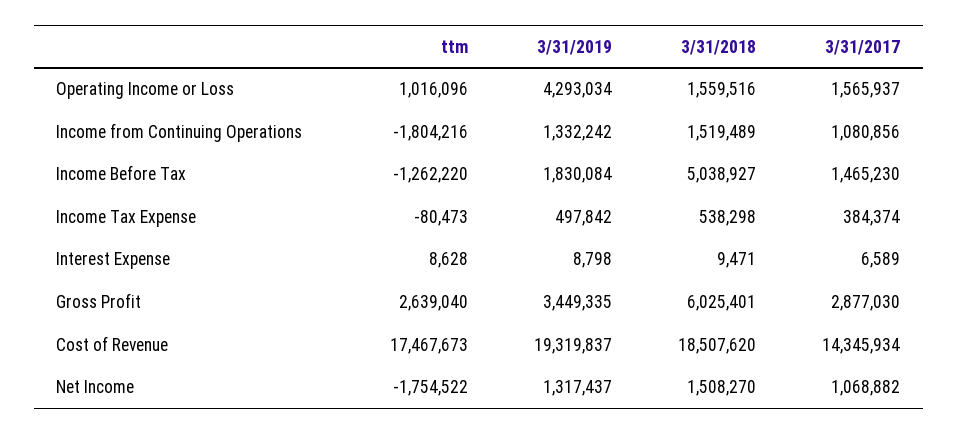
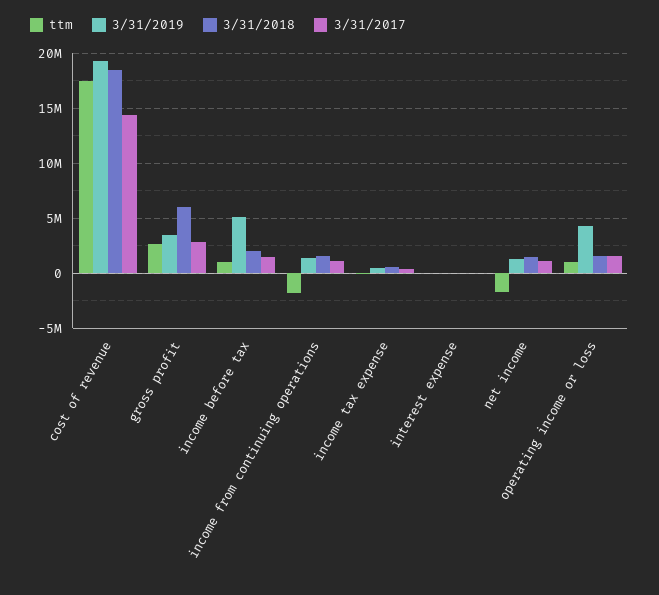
ttm, Income Before Tax: -1262220 -> 1000000
3/31/2019, Income Before Tax: 1830084 -> 5000000
3/31/2018, Income Before Tax: 5038927 -> 2000000

